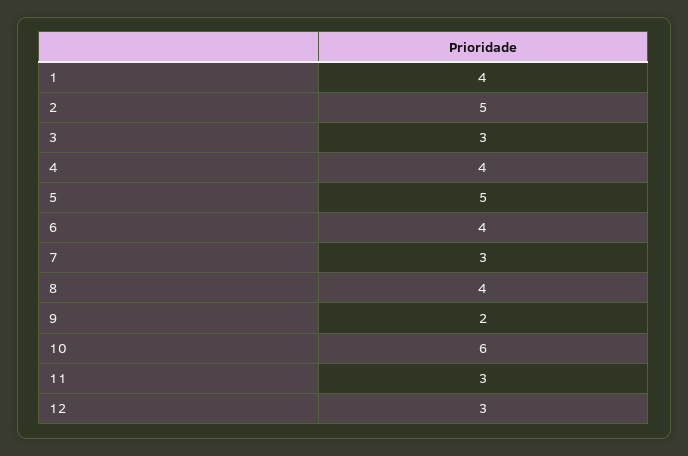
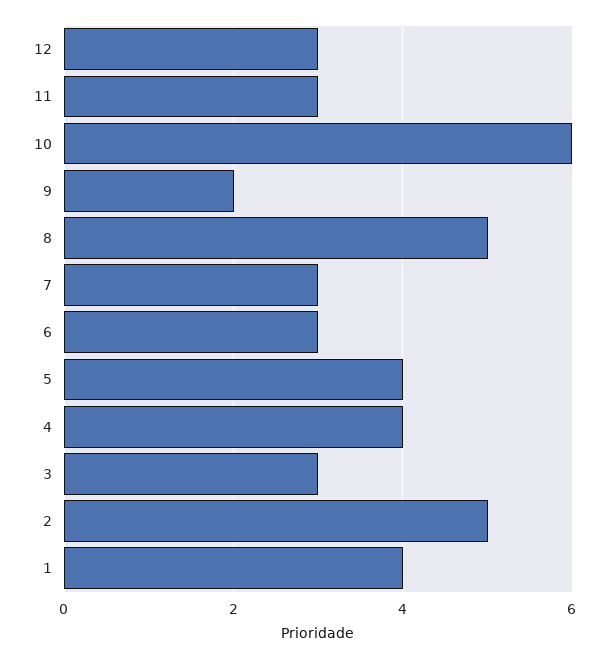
5: 5 -> 4
6: 4 -> 3
8: 4 -> 5

